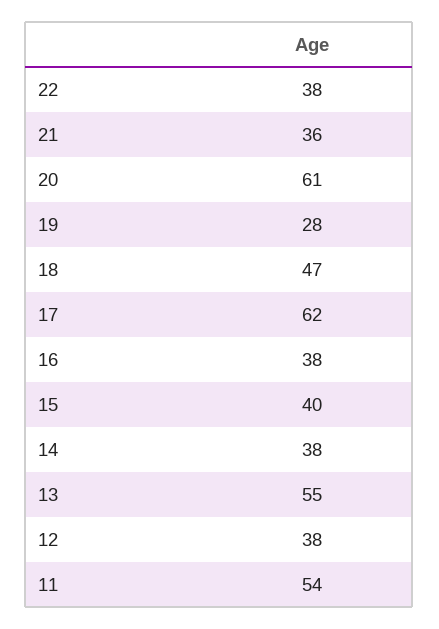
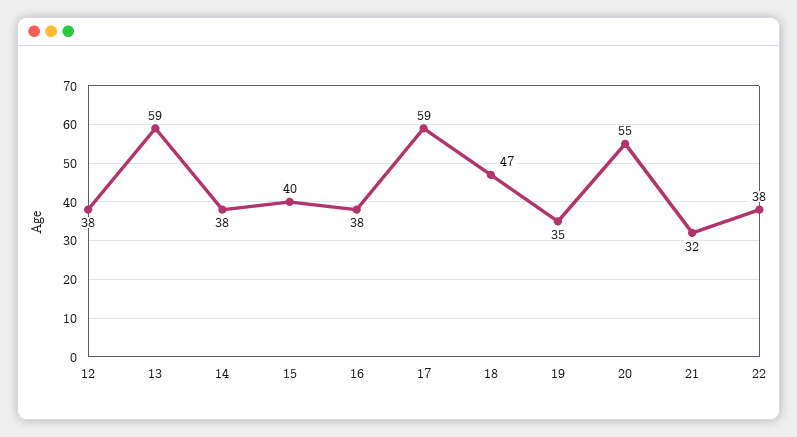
21: 36 -> 32
20: 61 -> 55
19: 28 -> 35
17: 62 -> 59
13: 55 -> 59
11: 54 -> none

